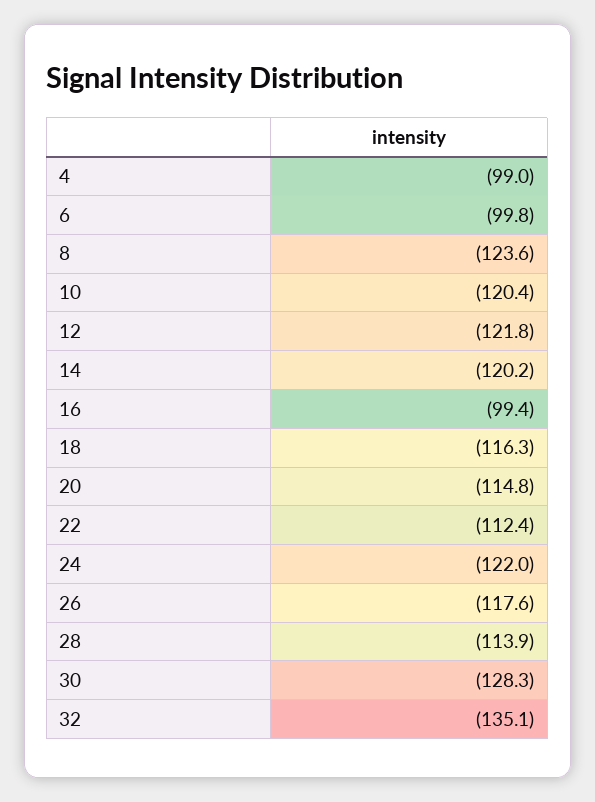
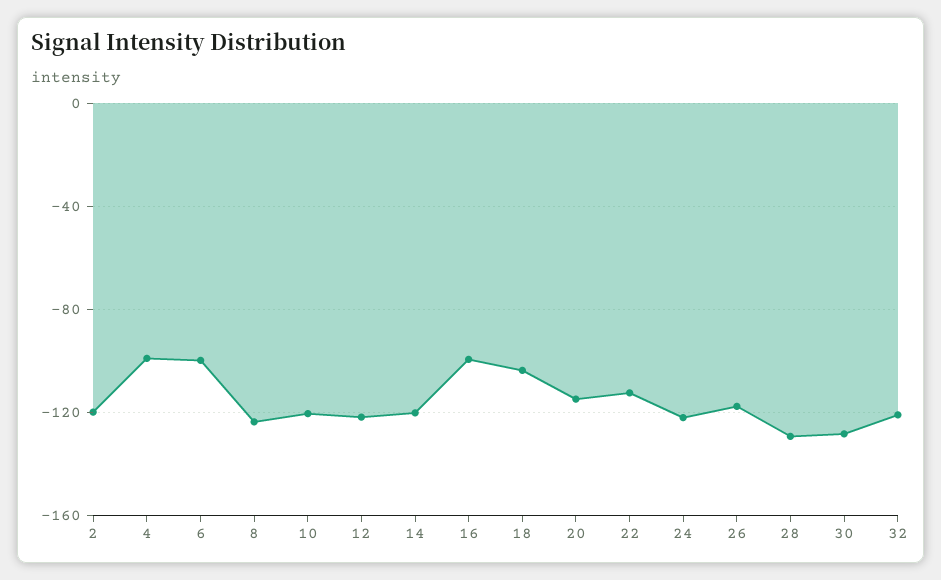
18: -116.3 -> -105
28: -113.9 -> -130
32: -135.1 -> -120
2: none -> -120

